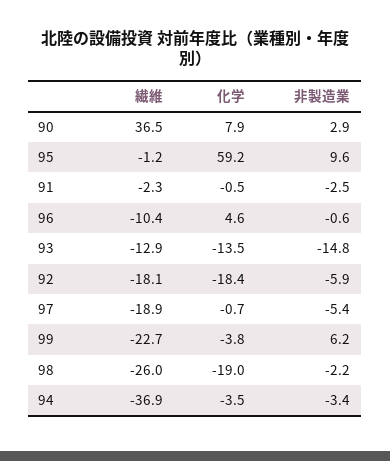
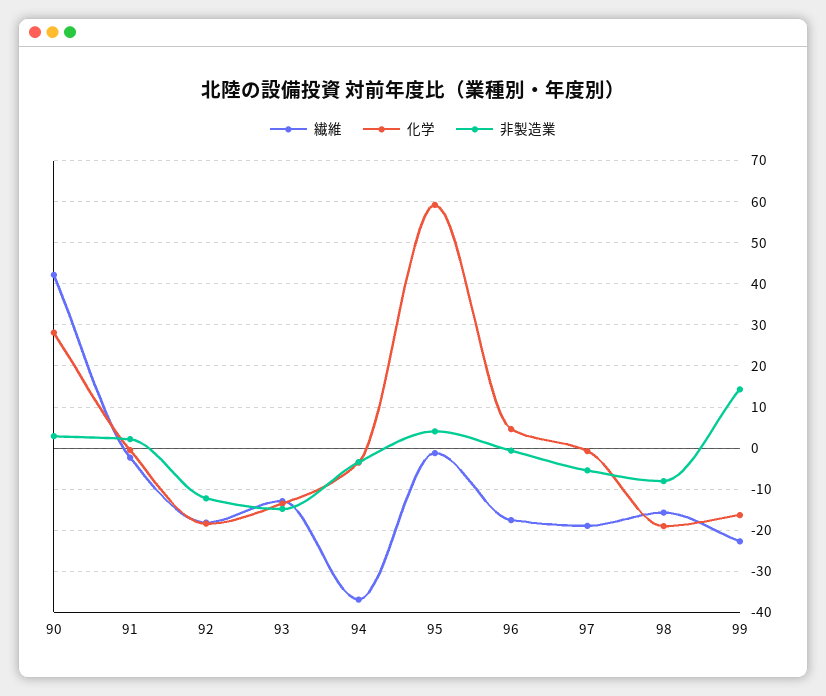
繊維, 90: 36.5 -> 42
化学, 90: 7.9 -> 28
非製造業, 95: 9.6 -> 4
非製造業, 91: -2.5 -> 2
繊維, 96: -10.4 -> -18
非製造業, 92: -5.9 -> -12
化学, 99: -3.8 -> -16
非製造業, 99: 6.2 -> 14
繊維, 98: -26 -> -16
非製造業, 98: -2.2 -> -8

